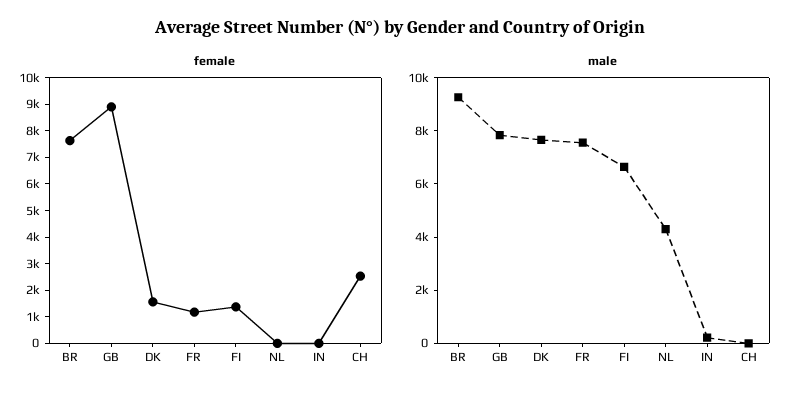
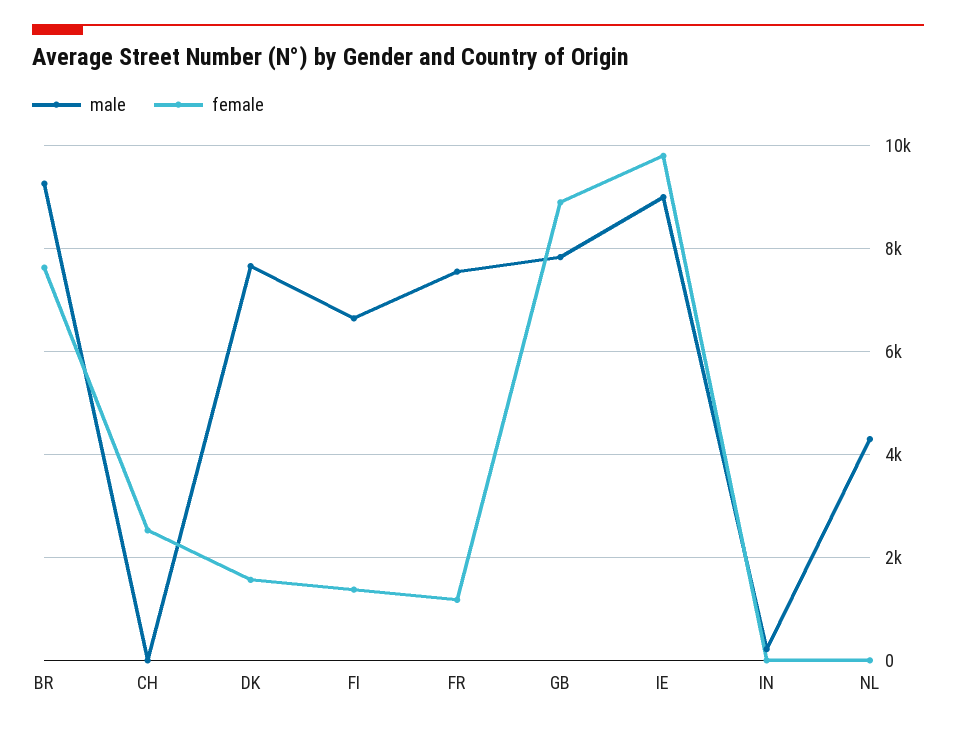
male, IE: none -> 9000
female, IE: none -> 9800

